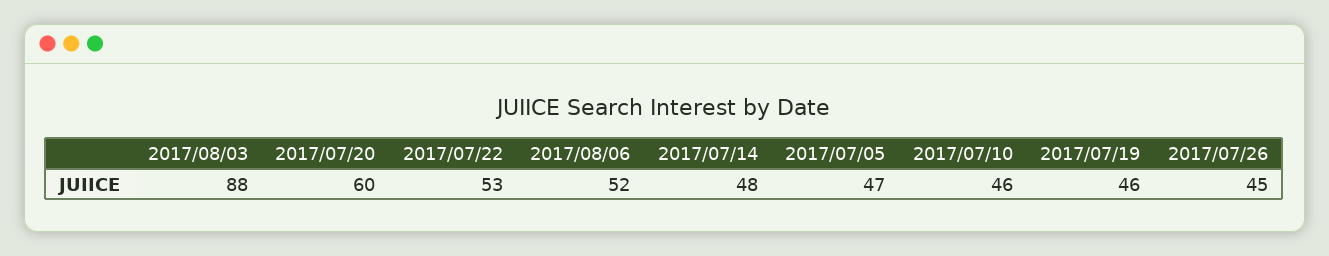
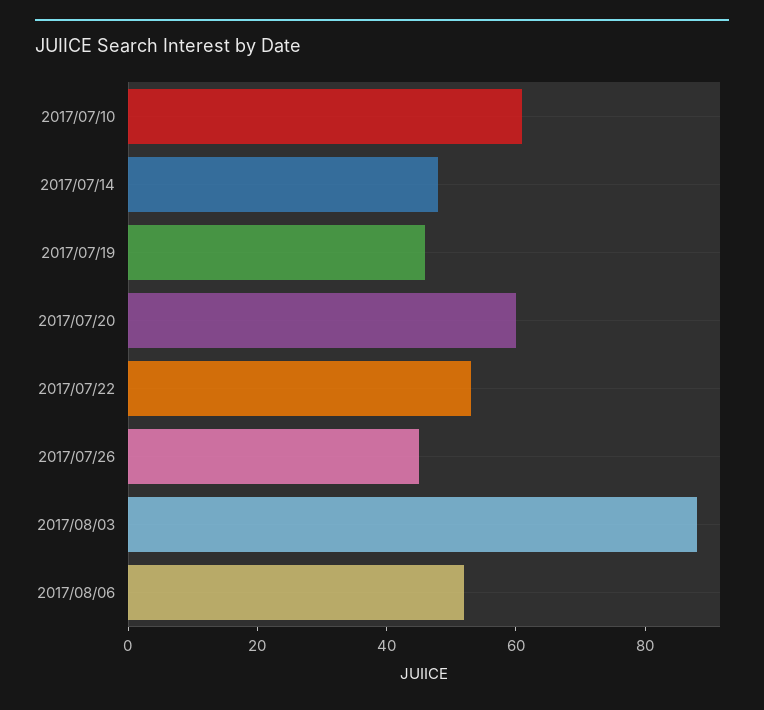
2017/07/05: 47 -> none
2017/07/10: 46 -> 60

